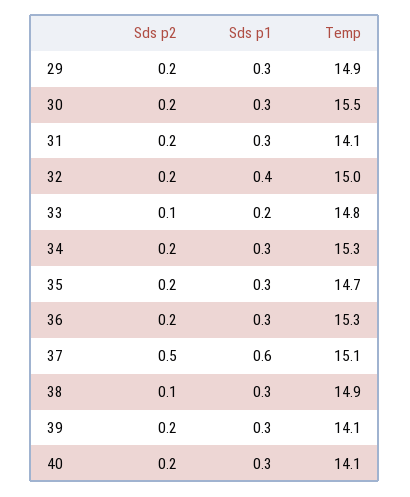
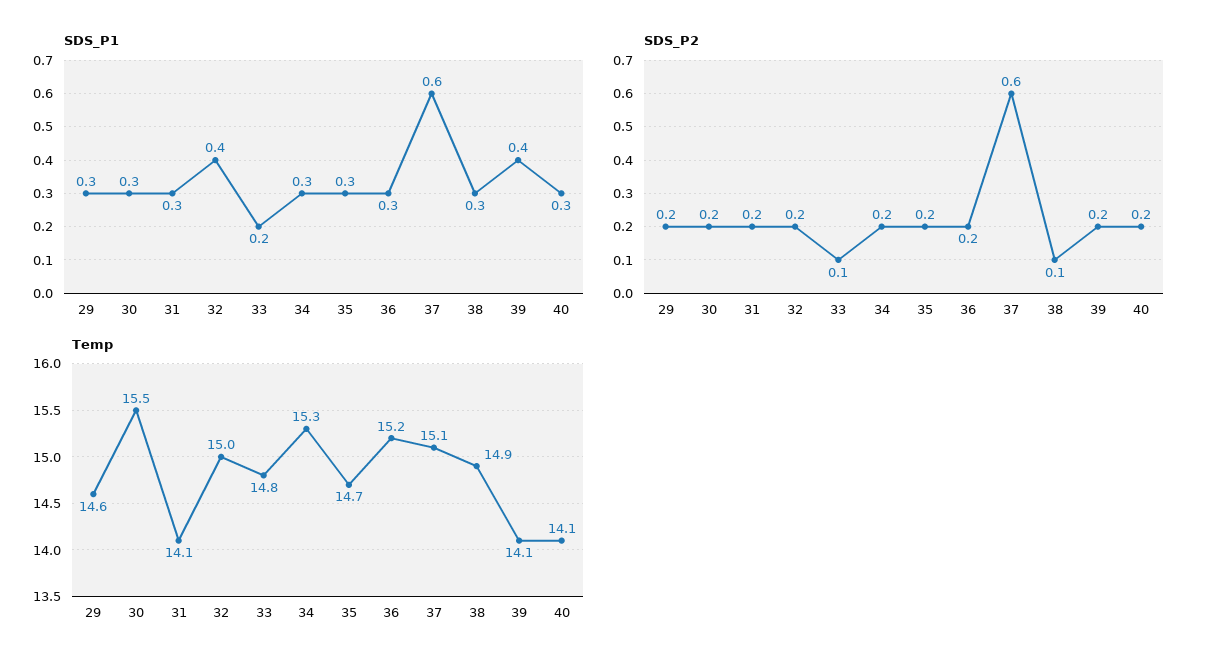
Temp, 29: 14.9 -> 14.6
Temp, 36: 15.3 -> 15.2
Sds p2, 37: 0.5 -> 0.6
Sds p1, 39: 0.3 -> 0.4

